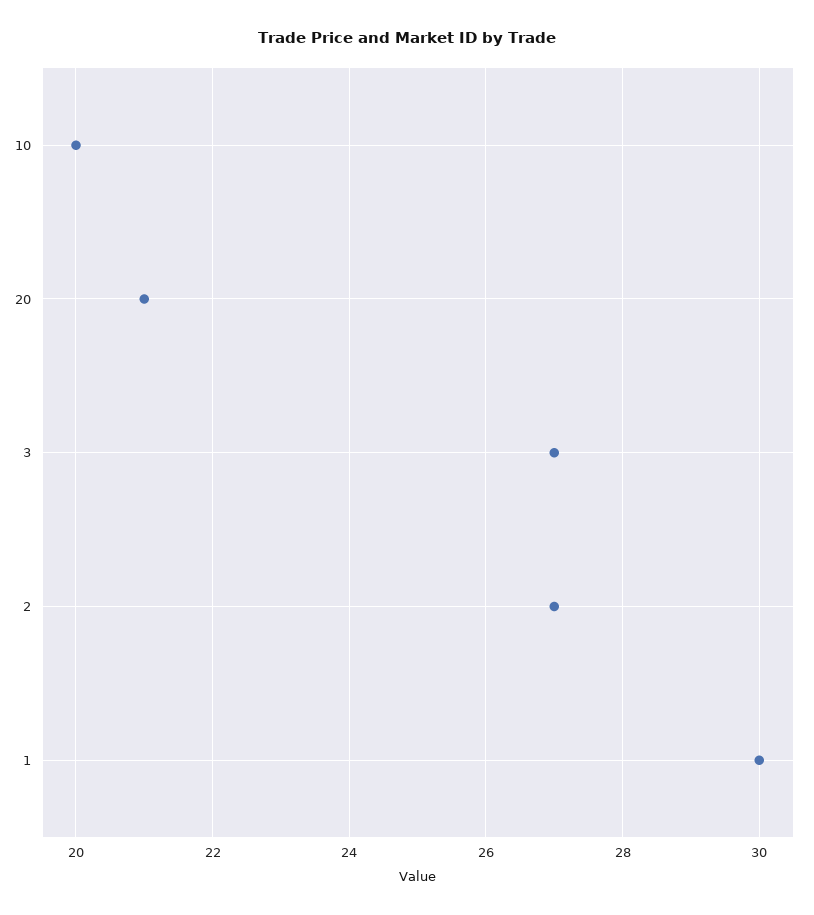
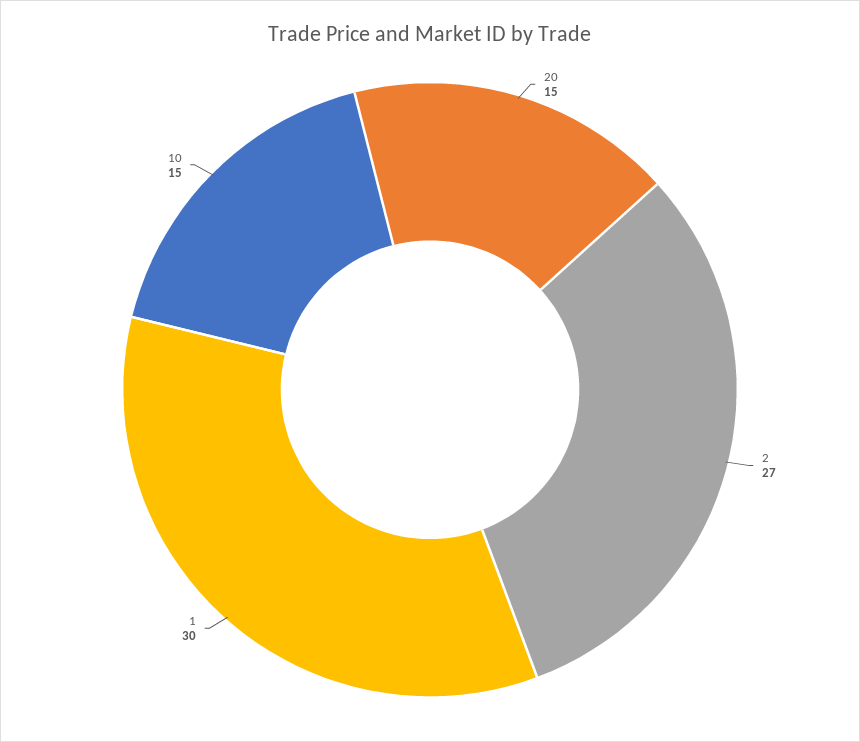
10: 20 -> 15
20: 21 -> 15
3: 27 -> none

